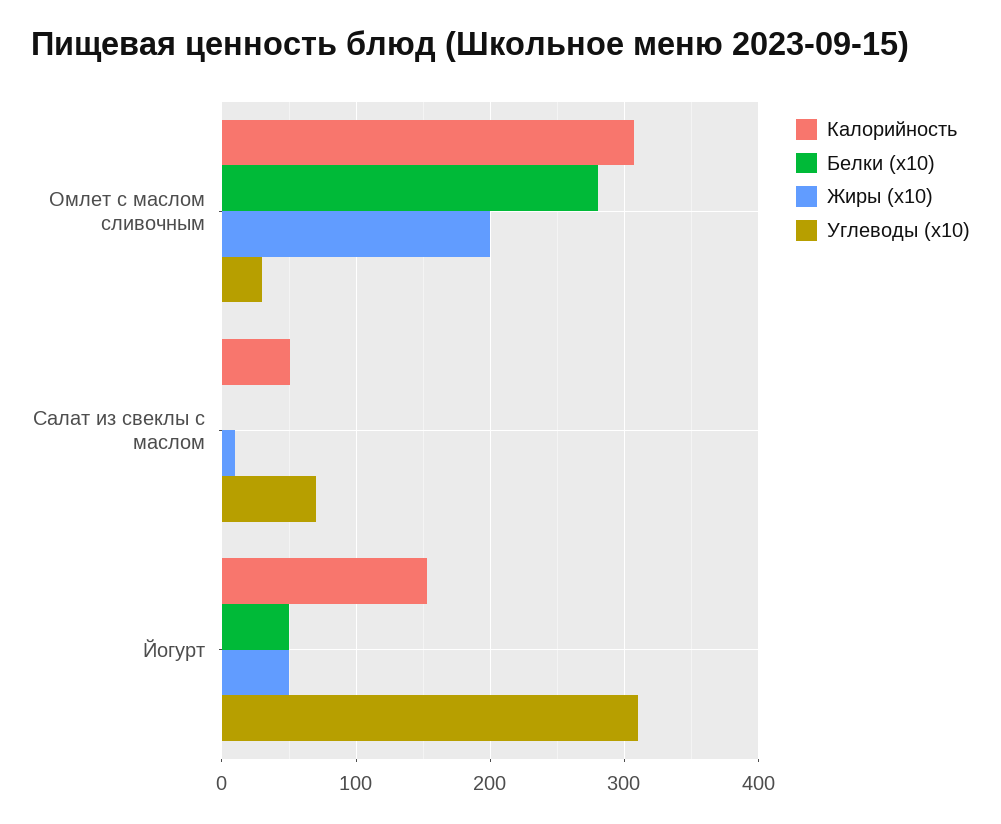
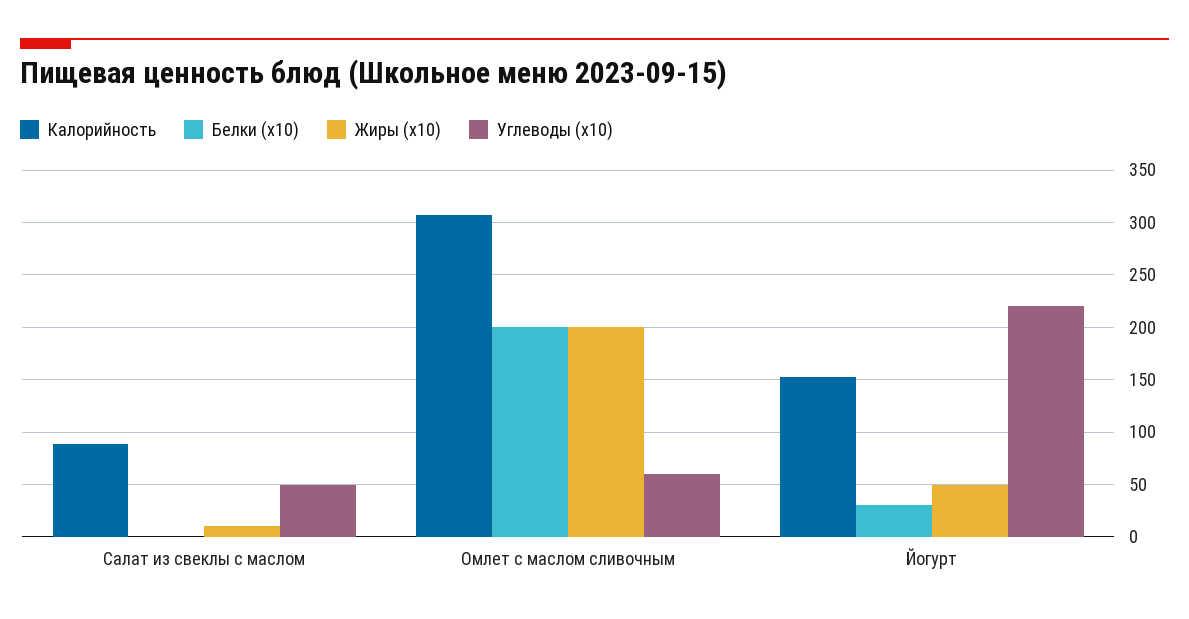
Белки (x10), Омлет с маслом сливочным: 280 -> 200
Углеводы (x10), Омлет с маслом сливочным: 30 -> 60
Калорийность, Салат из свеклы с маслом: 50 -> 90
Углеводы (x10), Салат из свеклы с маслом: 70 -> 50
Белки (x10), Йогурт: 50 -> 30
Углеводы (x10), Йогурт: 310 -> 220

